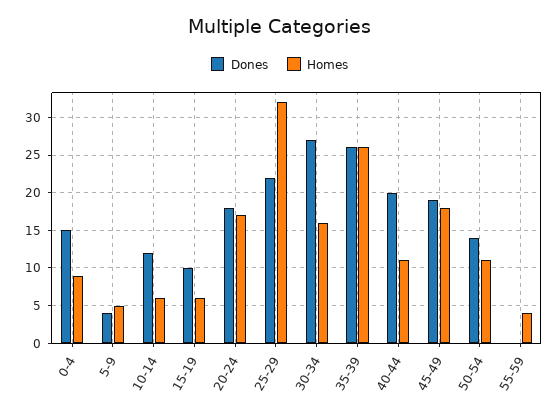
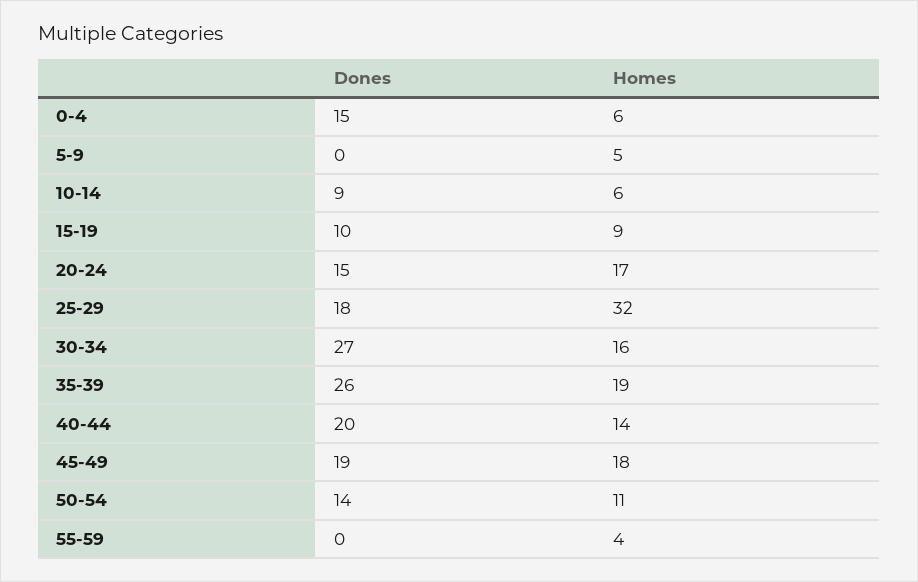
Homes, 0-4: 9 -> 6
Dones, 5-9: 4 -> 0
Dones, 10-14: 12 -> 9
Homes, 15-19: 6 -> 9
Dones, 20-24: 18 -> 15
Dones, 25-29: 22 -> 18
Homes, 35-39: 26 -> 19
Homes, 40-44: 11 -> 14

